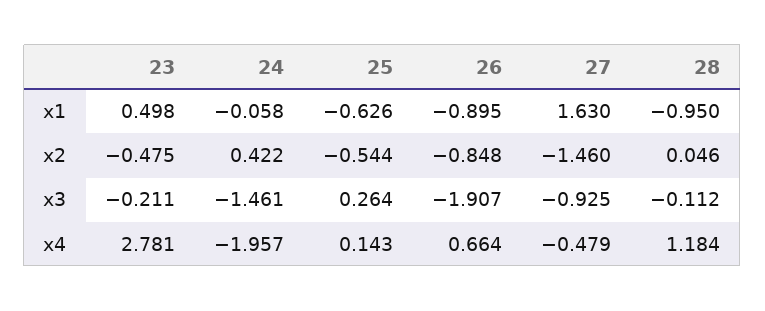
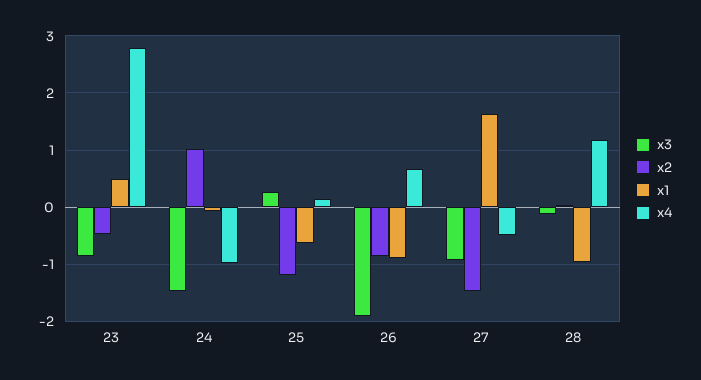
x2, 24: 0.422 -> 1
x2, 25: -0.544 -> -1.2
x3, 23: -0.211 -> -0.8
x4, 24: -1.957 -> -1

